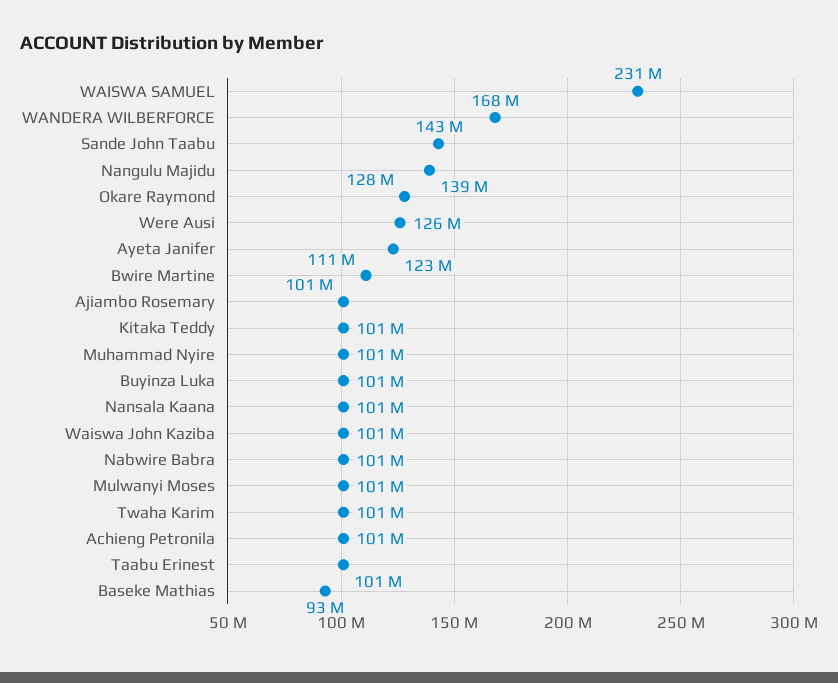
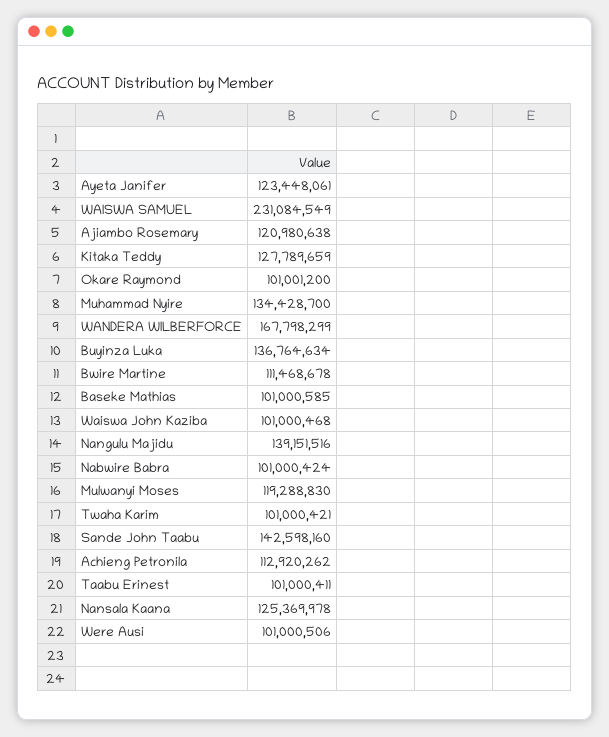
Okare Raymond: 128000000 -> 101001200
Were Ausi: 126000000 -> 101000506
Ajiambo Rosemary: 101000000 -> 120980638
Kitaka Teddy: 101000000 -> 127789659
Muhammad Nyire: 101000000 -> 134428700
Buyinza Luka: 101000000 -> 136764634
Nansala Kaana: 101000000 -> 125369978
Mulwanyi Moses: 101000000 -> 119288830
Achieng Petronila: 101000000 -> 112920262
Baseke Mathias: 93000000 -> 101000585

